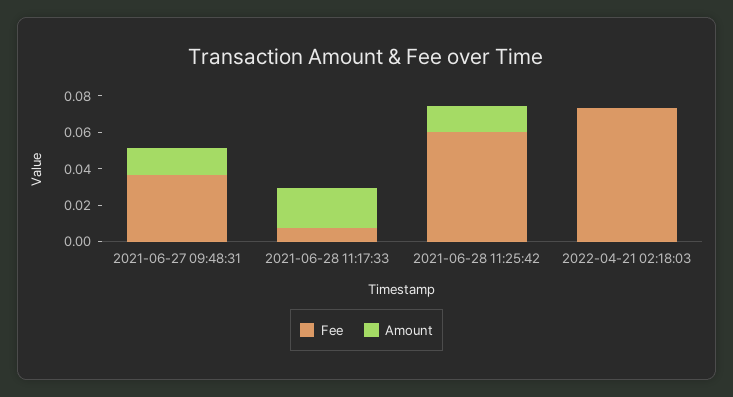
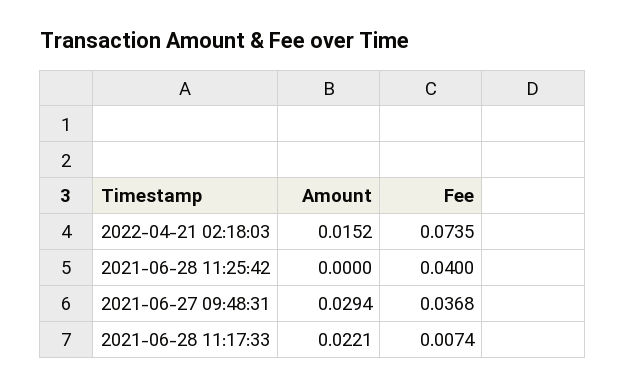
Amount, 2021-06-27 09:48:31: 0.015 -> 0.0294
Fee, 2021-06-28 11:25:42: 0.06 -> 0.04
Amount, 2021-06-28 11:25:42: 0.015 -> 0
Amount, 2022-04-21 02:18:03: 0 -> 0.0152

